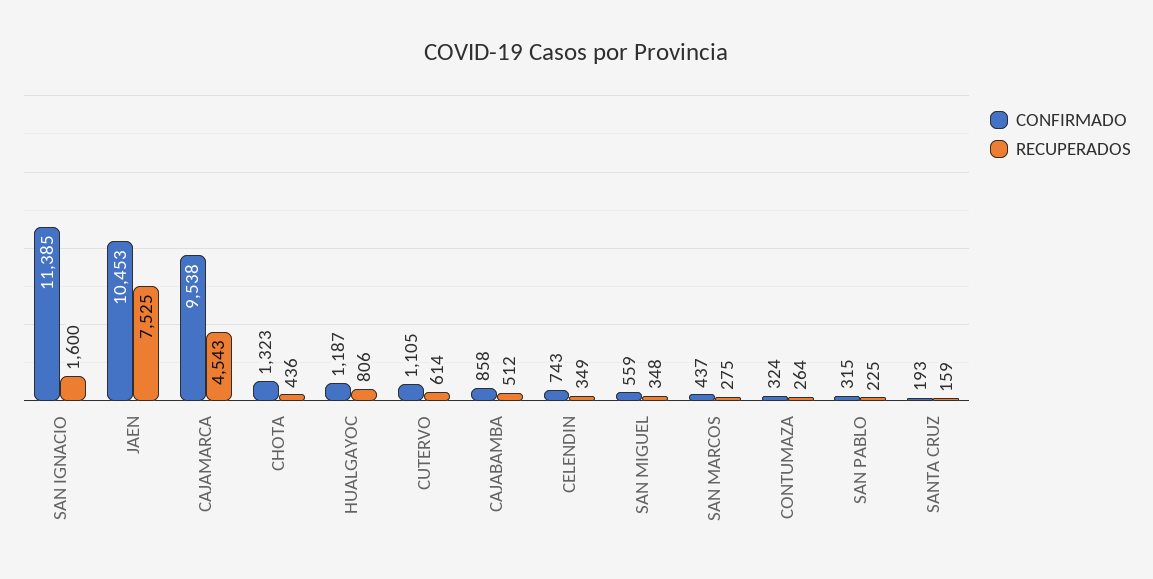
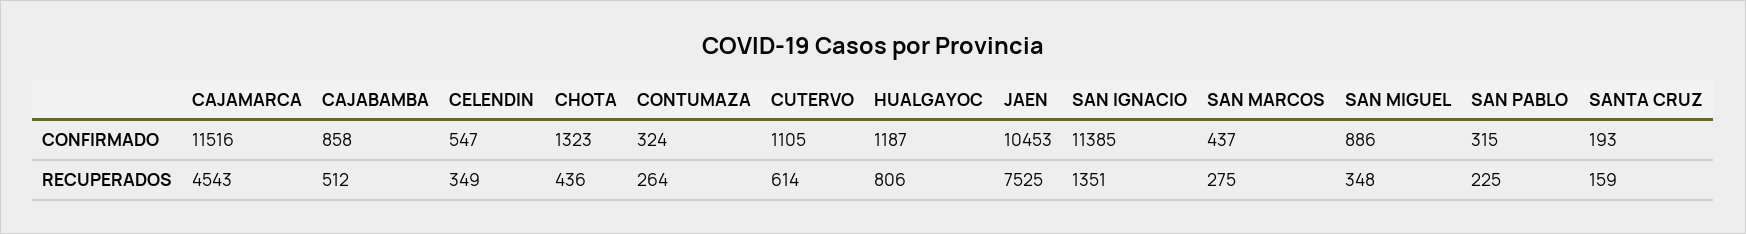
RECUPERADOS, SAN IGNACIO: 1600 -> 1351
CONFIRMADO, CAJAMARCA: 9538 -> 11516
CONFIRMADO, CELENDIN: 743 -> 547
CONFIRMADO, SAN MIGUEL: 559 -> 886

